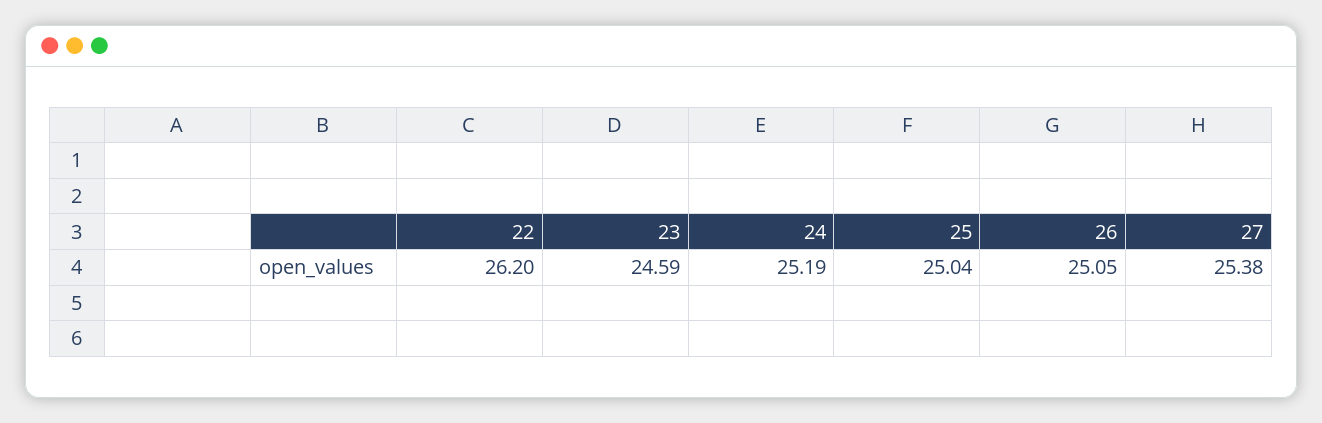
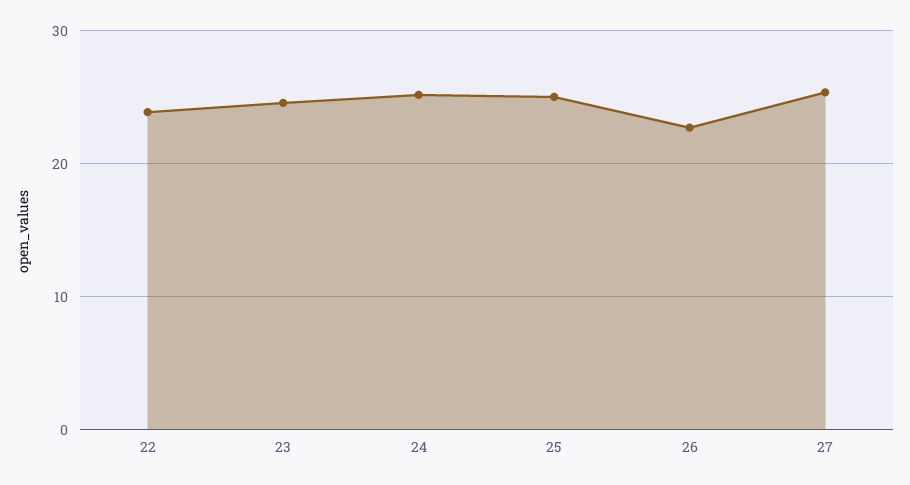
22: 26.2 -> 24
26: 25.05 -> 23

